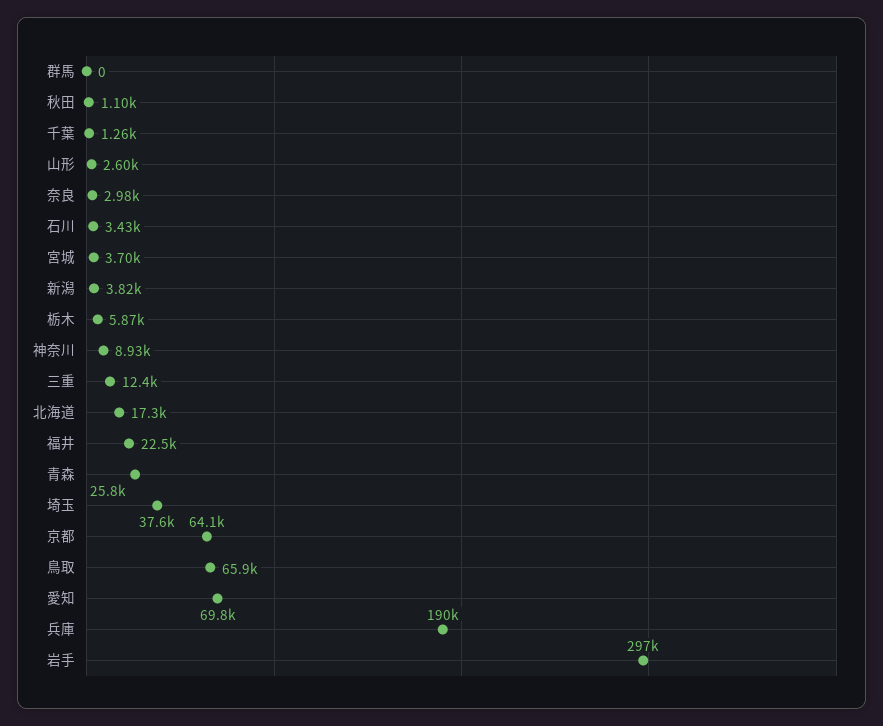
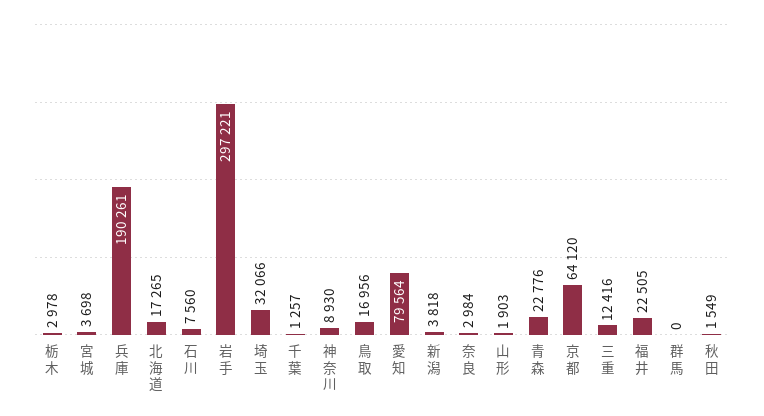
秋田: 1100 -> 1549
山形: 2600 -> 1903
石川: 3430 -> 7560
栃木: 5870 -> 2978
青森: 25800 -> 22776
埼玉: 37600 -> 32066
鳥取: 65900 -> 16956
愛知: 69800 -> 79564

